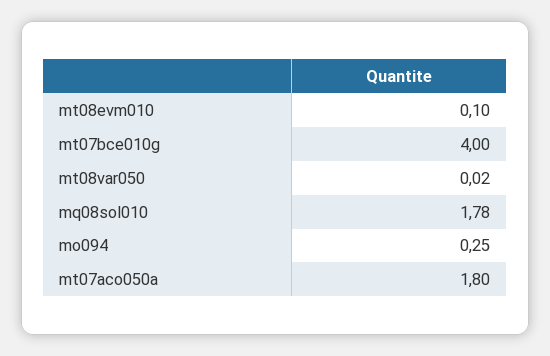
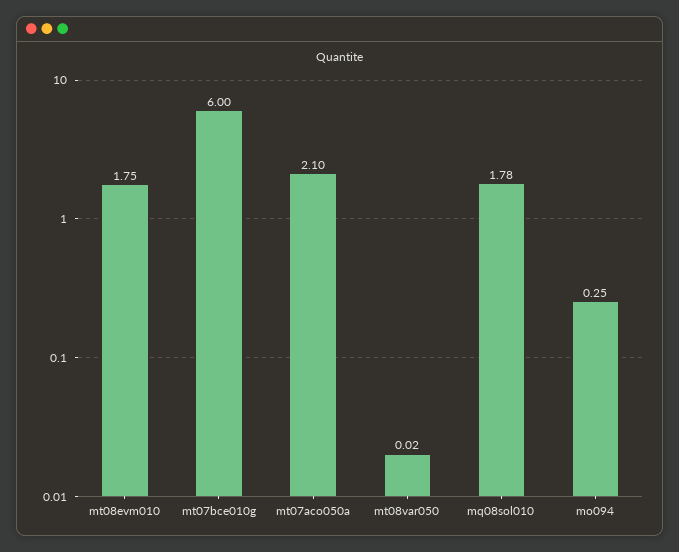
mt08evm010: 0.1 -> 1.75
mt07bce010g: 4 -> 6
mt07aco050a: 1.8 -> 2.1

